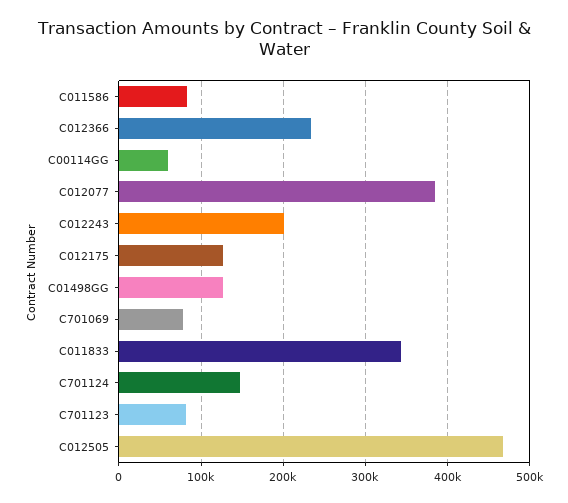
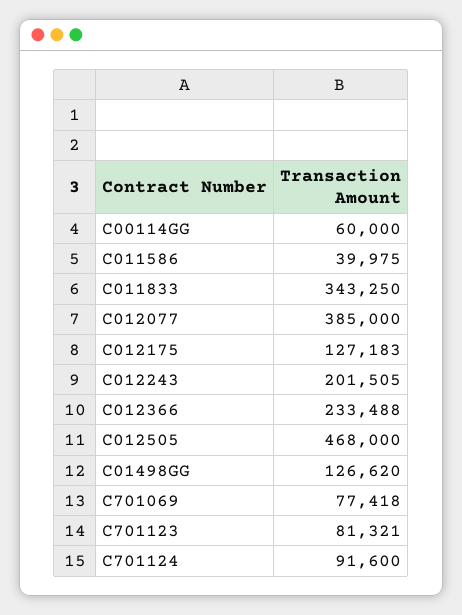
C011586: 80000 -> 39975
C701124: 150000 -> 91600

